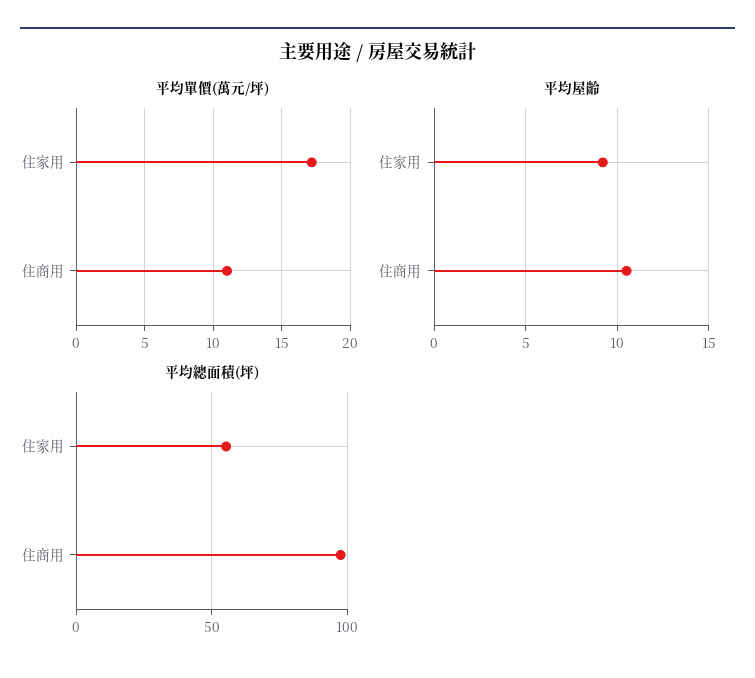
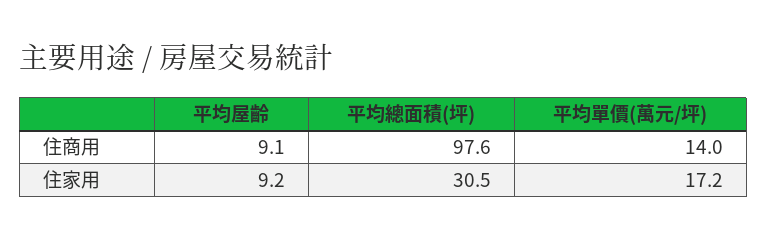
平均單價(萬元/坪), 住商用: 11 -> 14
平均屋齡, 住商用: 10.5 -> 9.1
平均總面積(坪), 住家用: 55 -> 30.5

